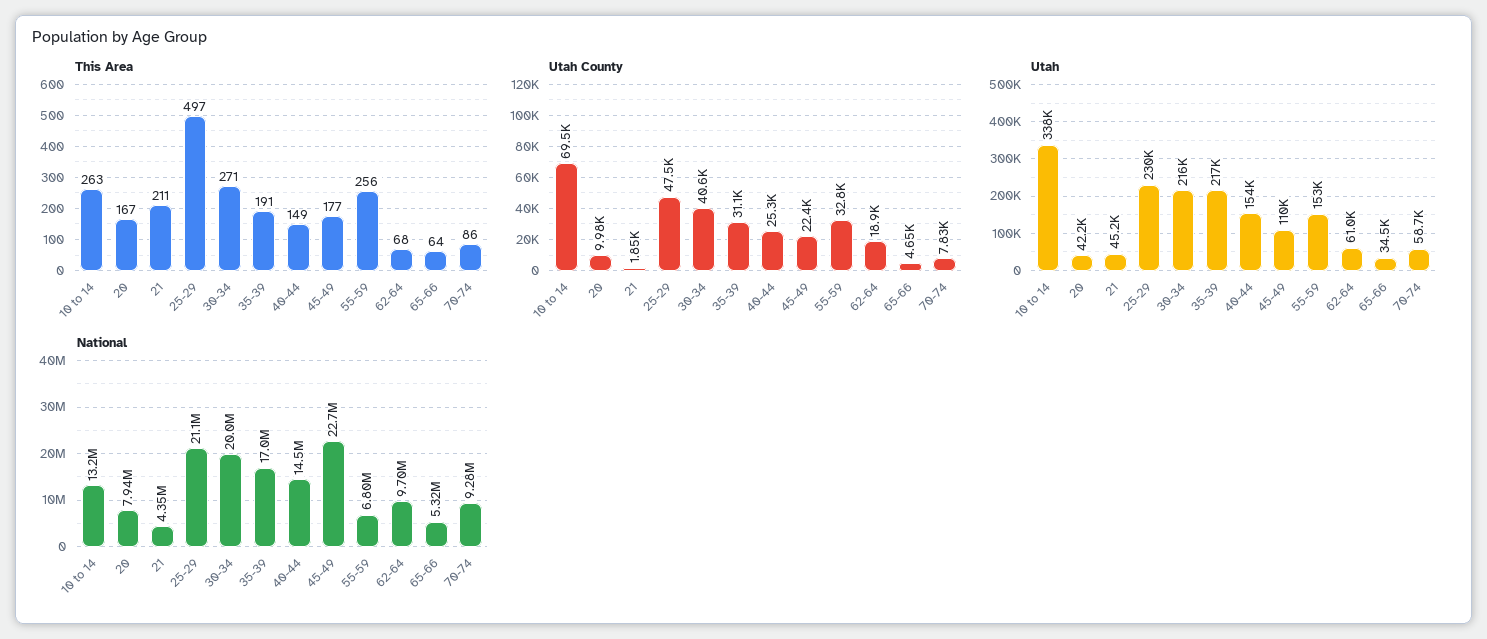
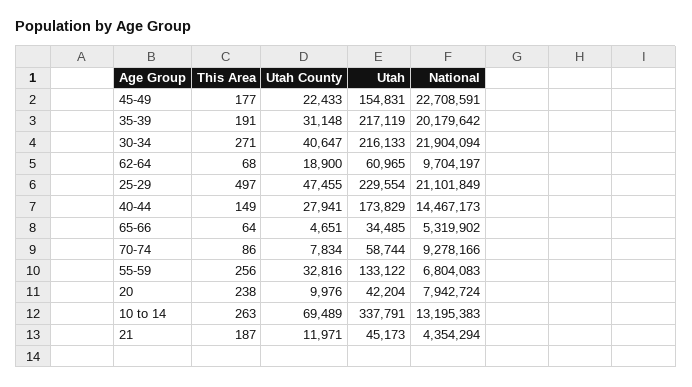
This Area, 20: 167 -> 238
This Area, 21: 211 -> 187
Utah County, 21: 1850 -> 11971
Utah County, 40-44: 25300 -> 27941
Utah, 40-44: 154000 -> 173829
Utah, 45-49: 110000 -> 154831
Utah, 55-59: 153000 -> 133122
National, 30-34: 20000000 -> 21904094
National, 35-39: 17000000 -> 20179642

